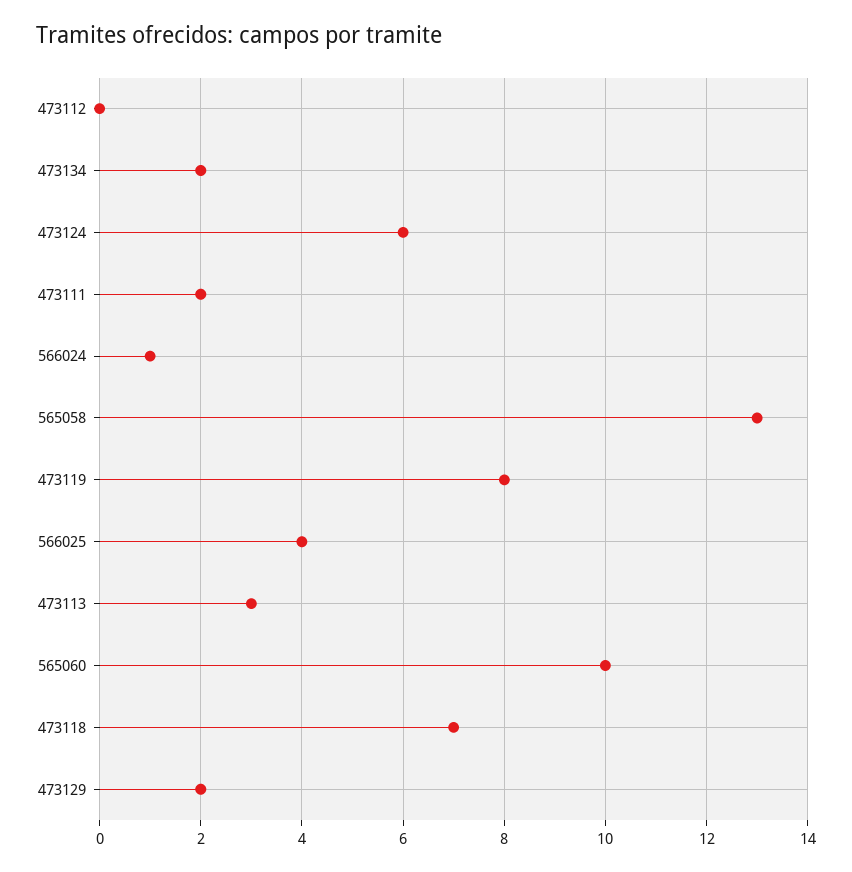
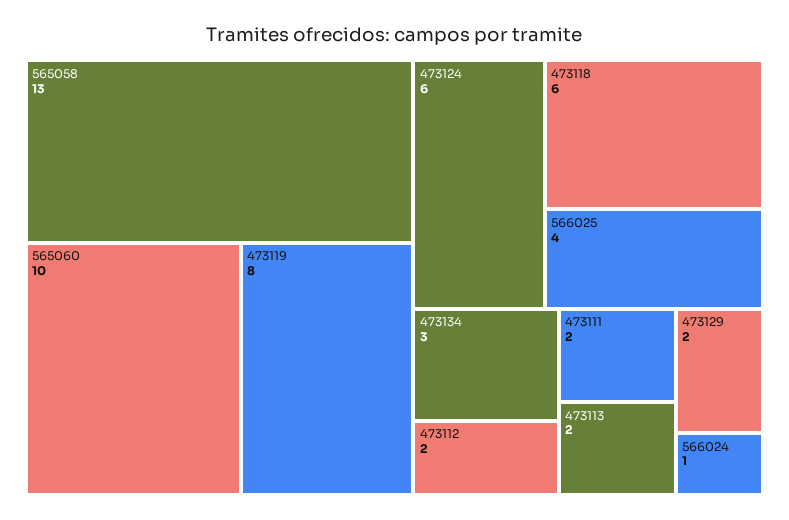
473112: 0 -> 2
473134: 2 -> 3
473113: 3 -> 2
473118: 7 -> 6

